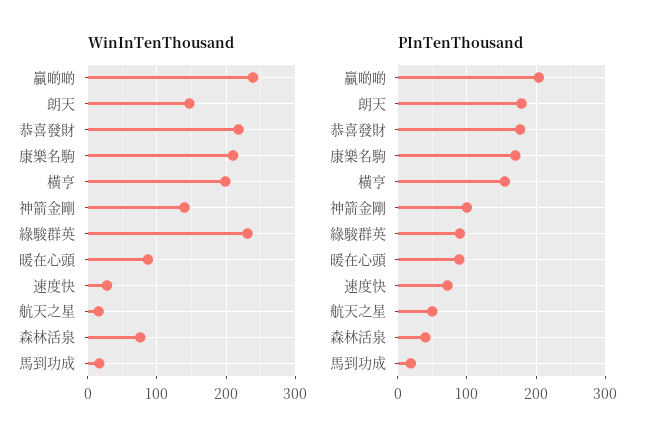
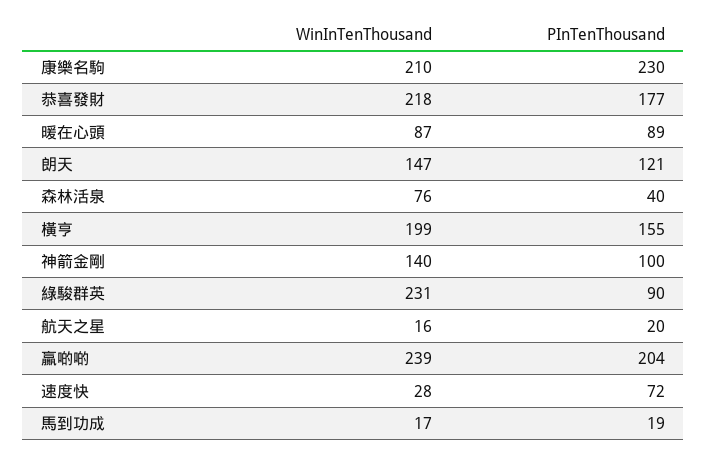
PInTenThousand, 朗天: 180 -> 121
PInTenThousand, 康樂名駒: 170 -> 230
PInTenThousand, 航天之星: 50 -> 20

